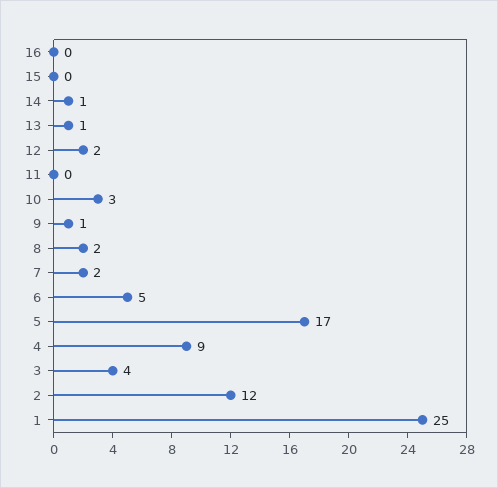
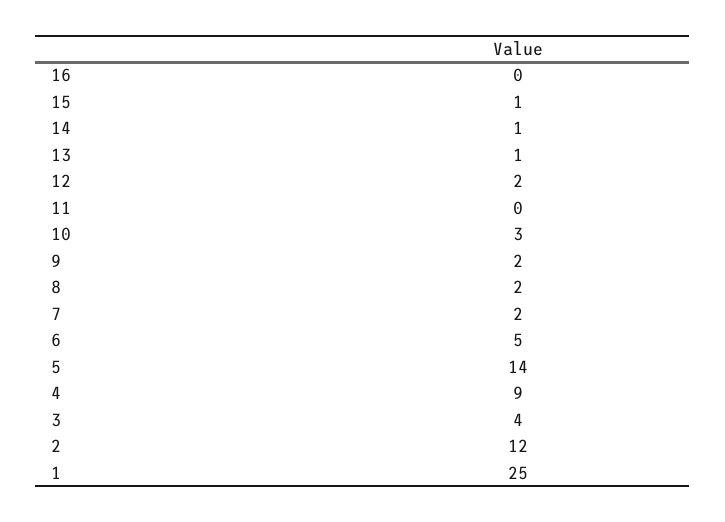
15: 0 -> 1
9: 1 -> 2
5: 17 -> 14

